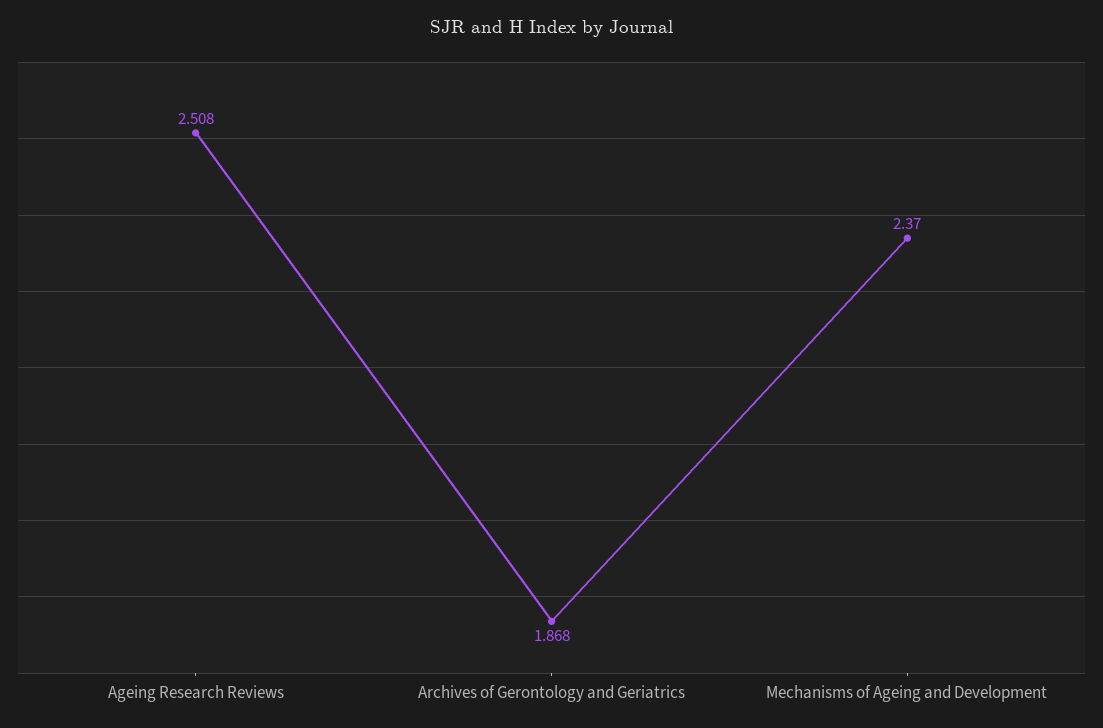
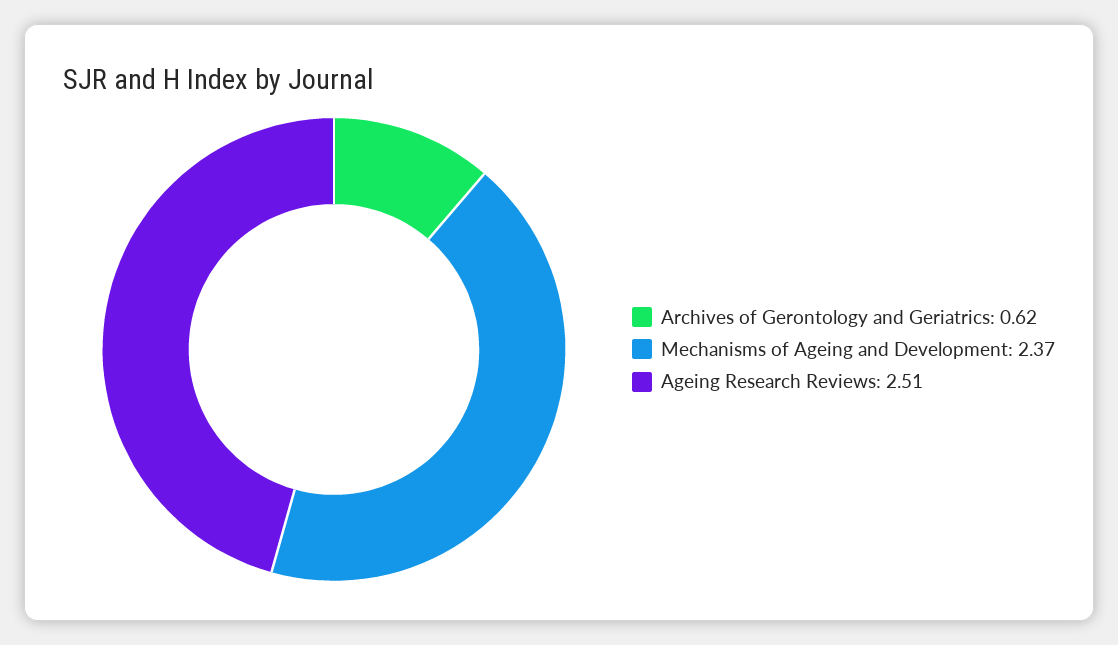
Archives of Gerontology and Geriatrics: 1.868 -> 0.62

